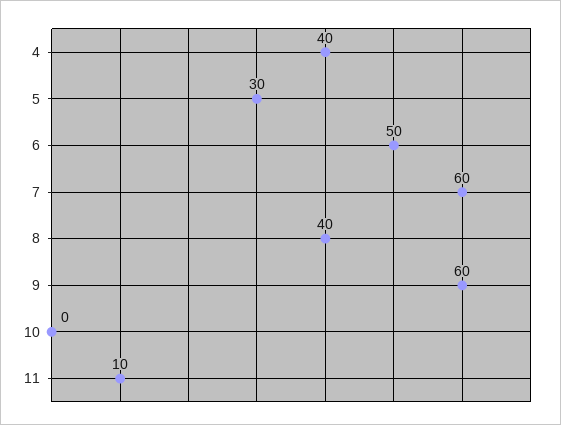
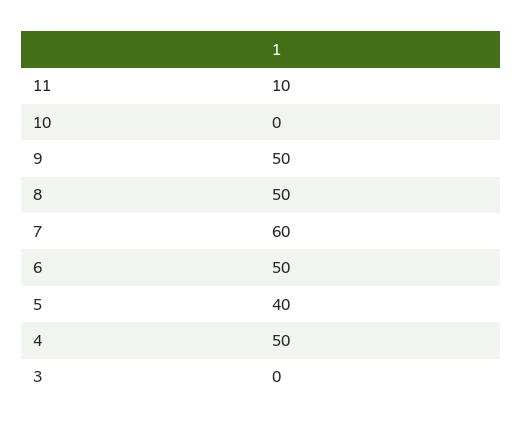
4: 40 -> 50
5: 30 -> 40
8: 40 -> 50
9: 60 -> 50
3: none -> 0

